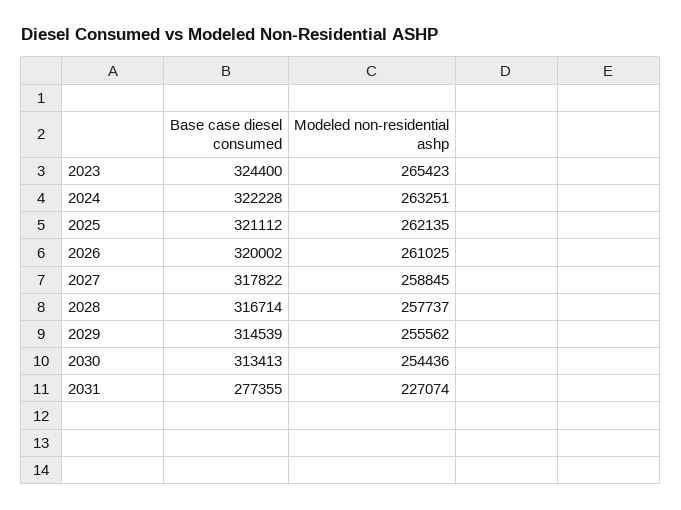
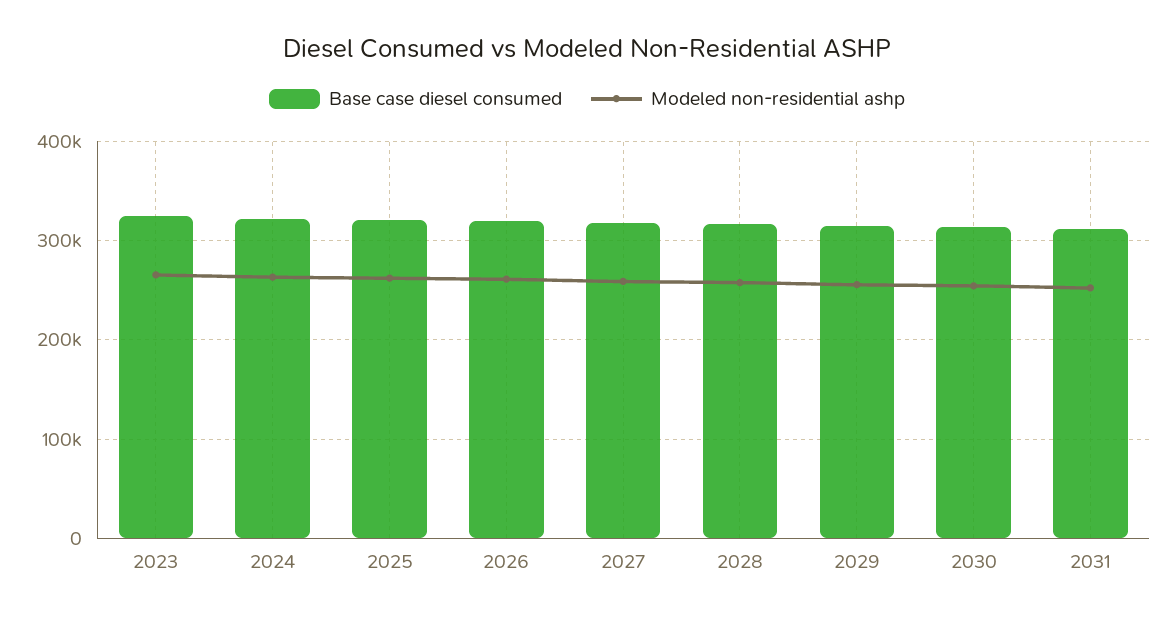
Base case diesel consumed, 2031: 277355 -> 310000
Modeled non-residential ashp, 2031: 227074 -> 250000

